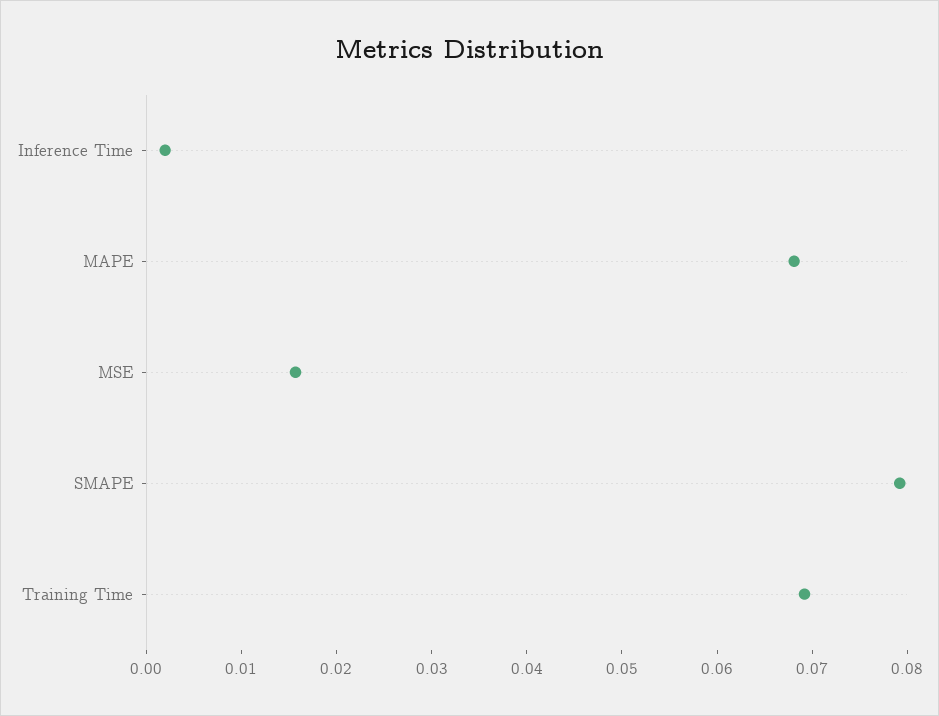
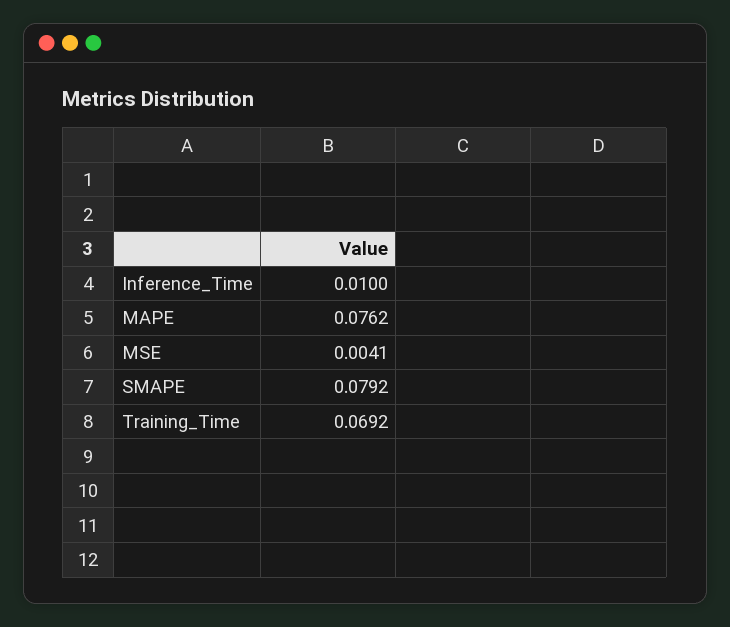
Inference Time: 0.002 -> 0.01
MAPE: 0.068 -> 0.0762
MSE: 0.016 -> 0.0041

